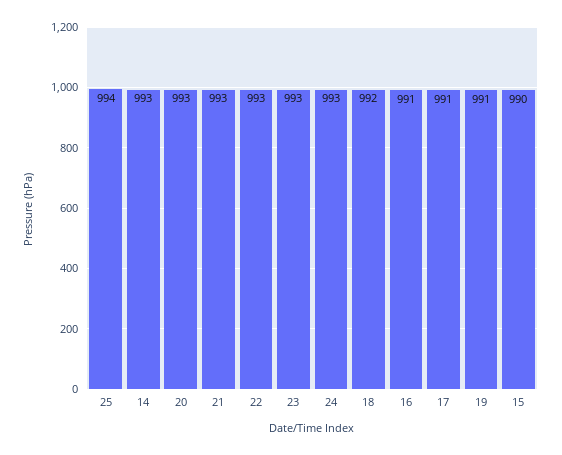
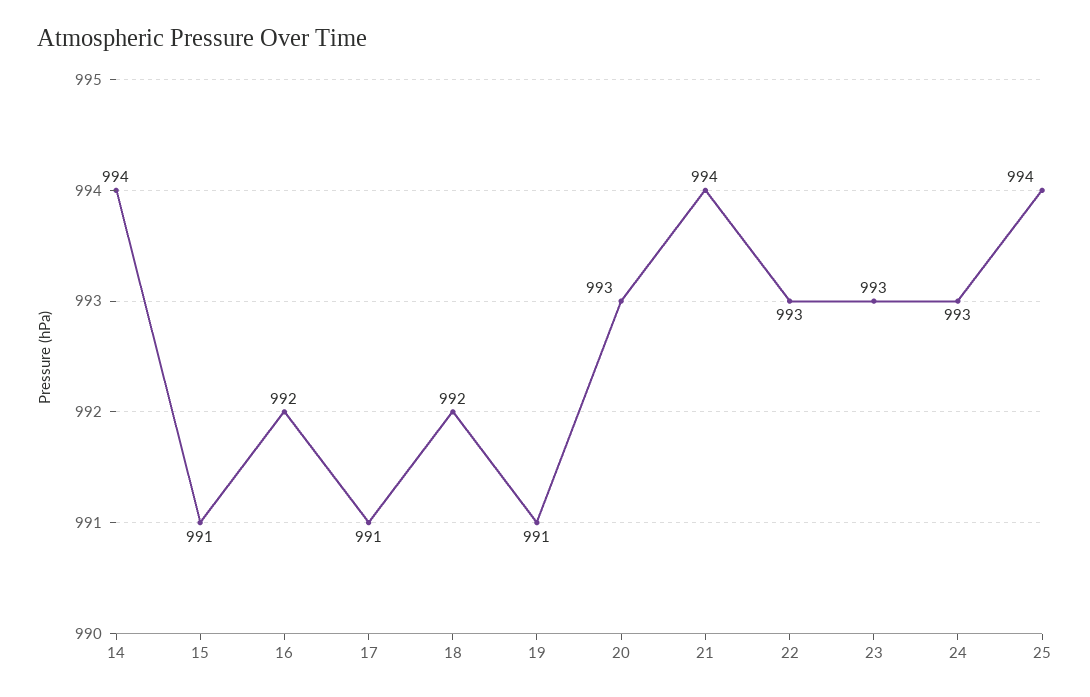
14: 993 -> 994
21: 993 -> 994
16: 991 -> 992
15: 990 -> 991

